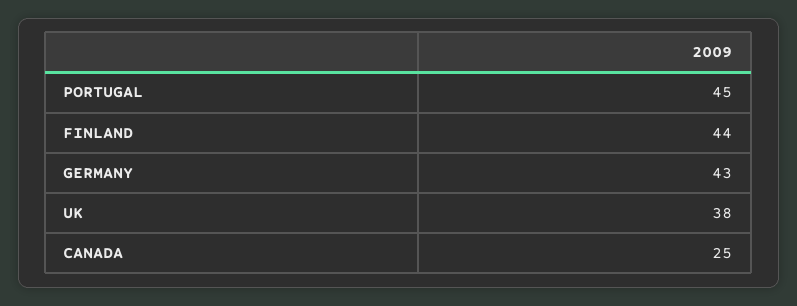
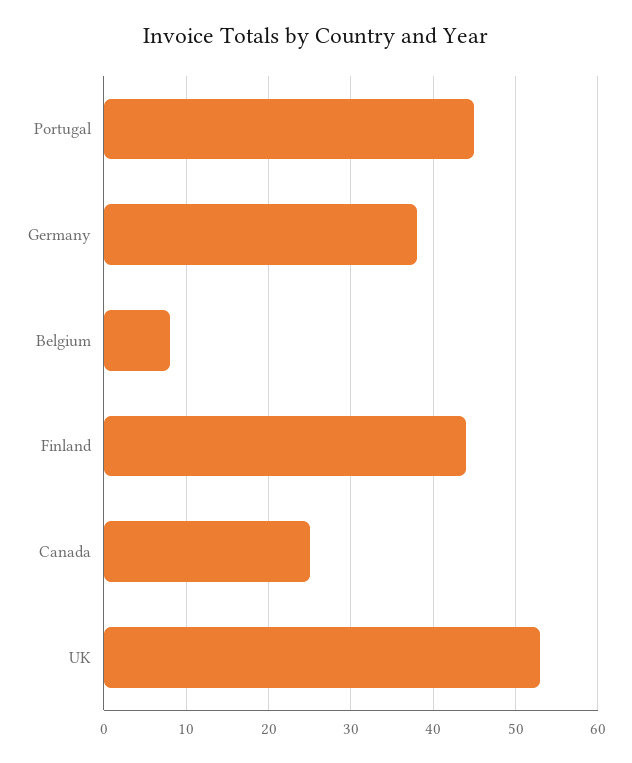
GERMANY: 43 -> 38
UK: 38 -> 53
Belgium: none -> 8

